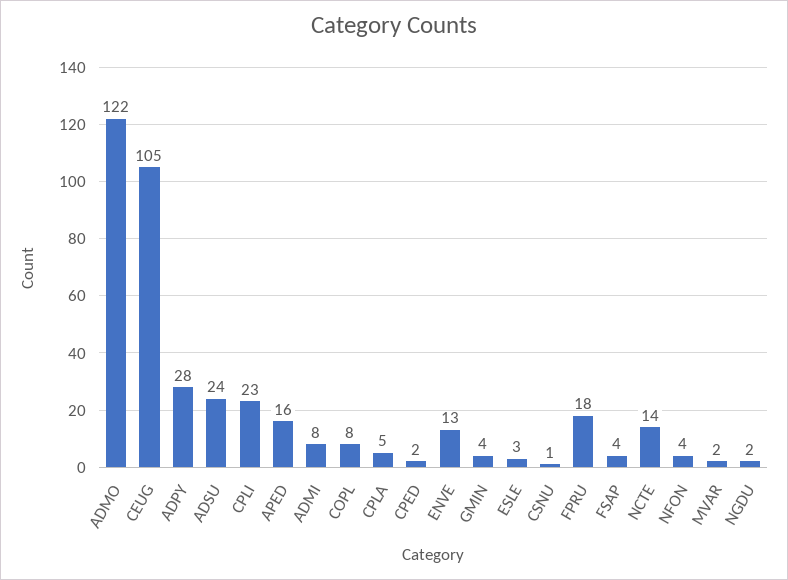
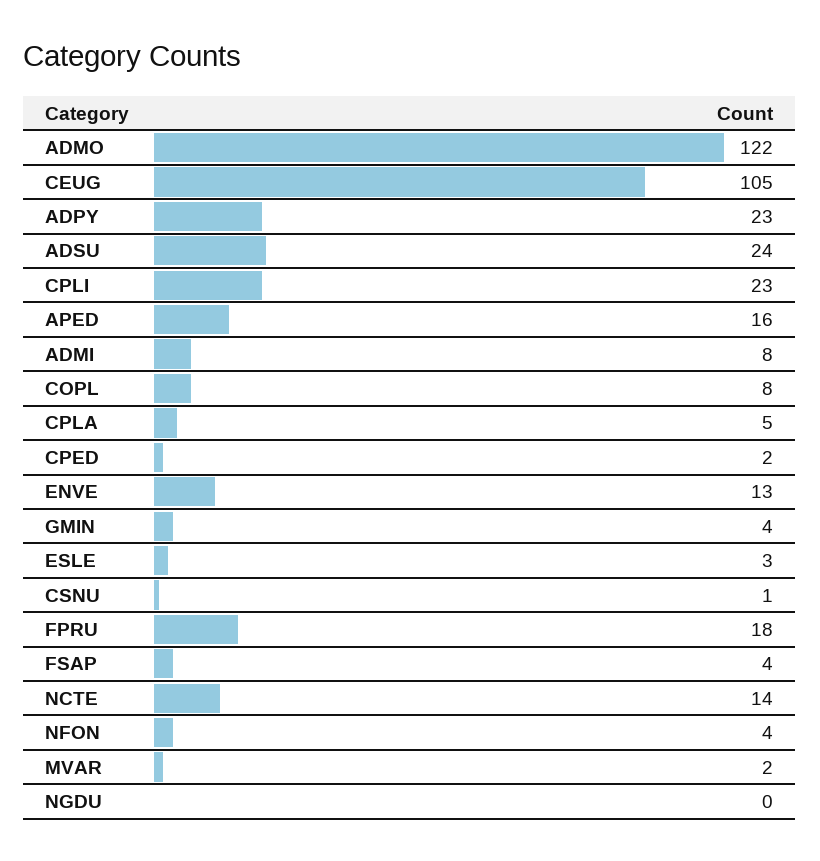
ADPY: 28 -> 23
NGDU: 2 -> 0

